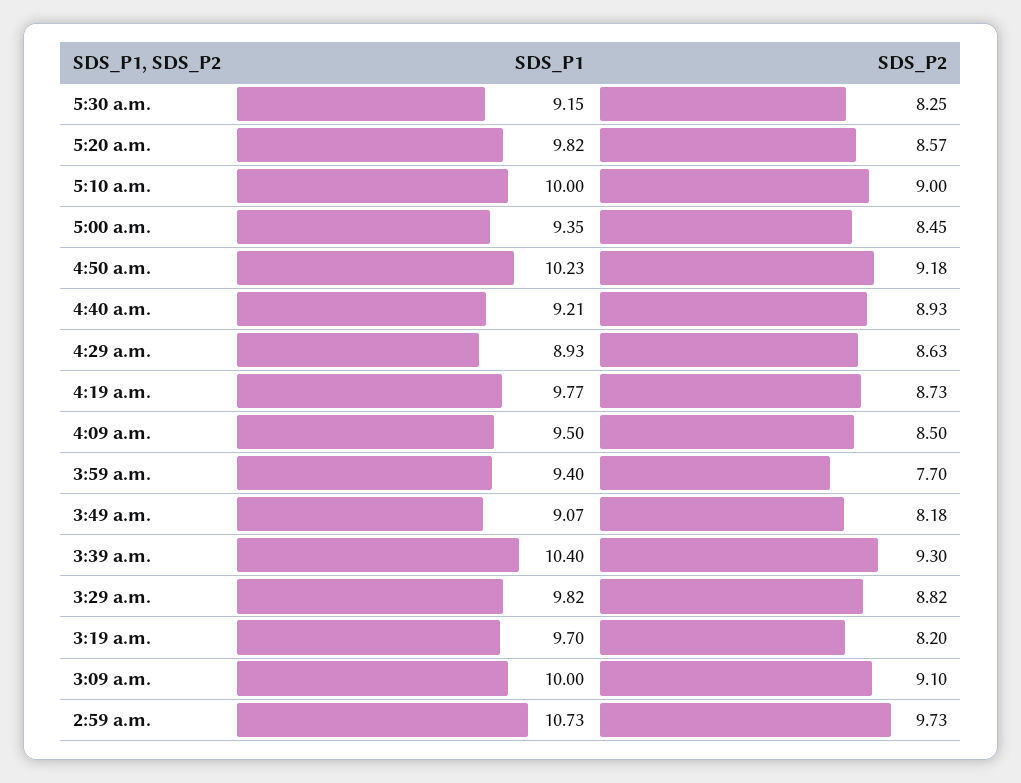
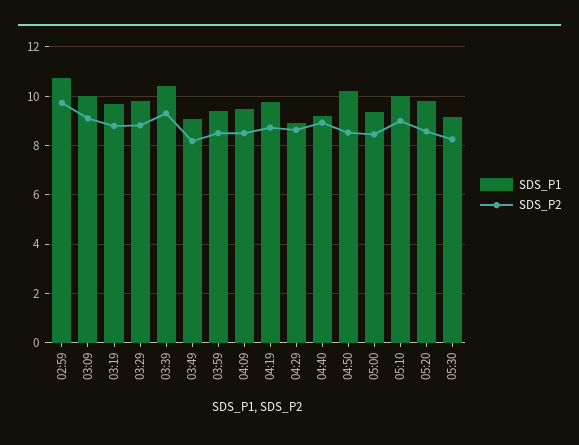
SDS_P2, 4:50 a.m.: 9.18 -> 8.5
SDS_P2, 3:59 a.m.: 7.7 -> 8.5
SDS_P2, 3:19 a.m.: 8.2 -> 8.75

